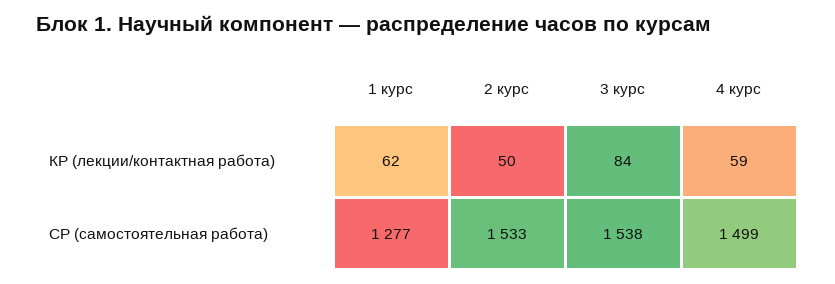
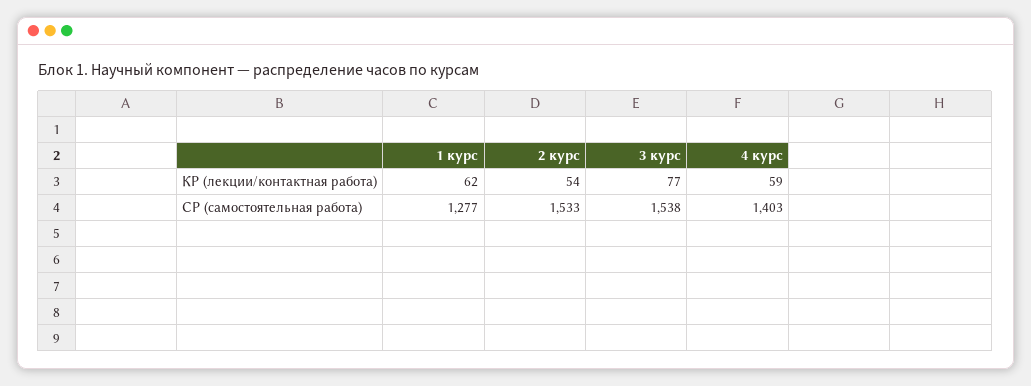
2 курс, КР (лекции/контактная работа): 50 -> 54
3 курс, КР (лекции/контактная работа): 84 -> 77
4 курс, СР (самостоятельная работа): 1499 -> 1403

